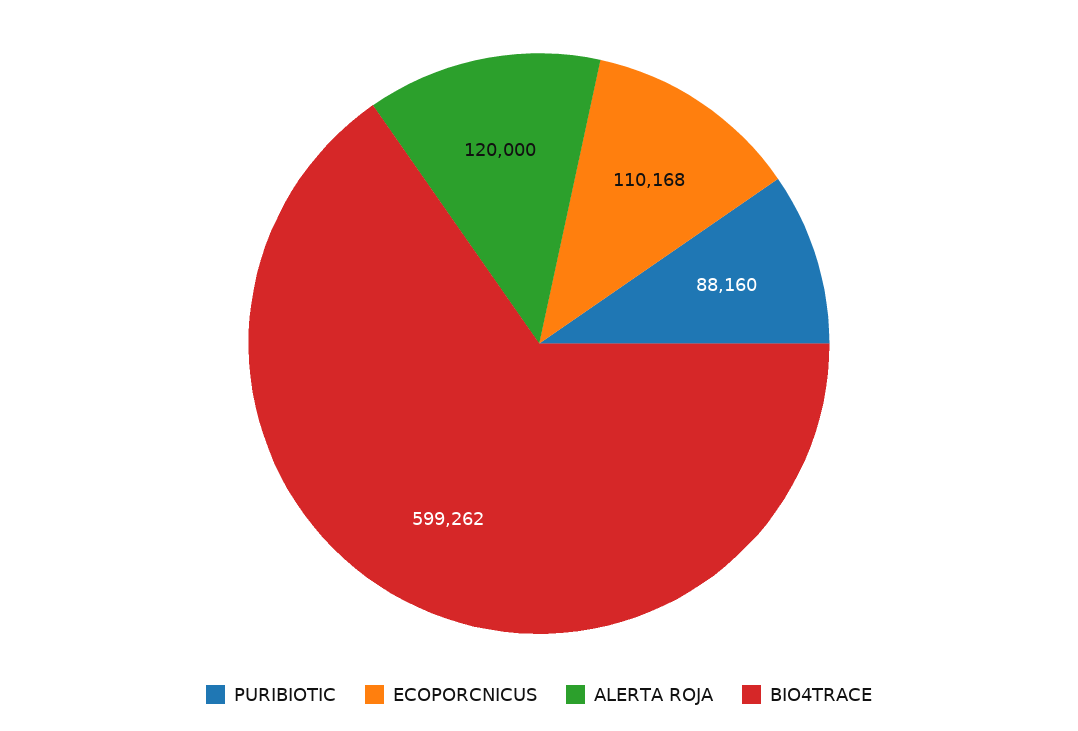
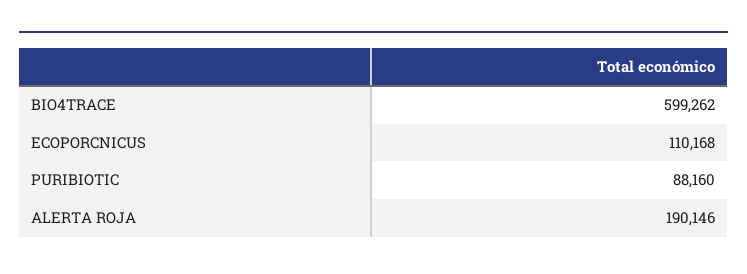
ALERTA ROJA: 120000 -> 190146

